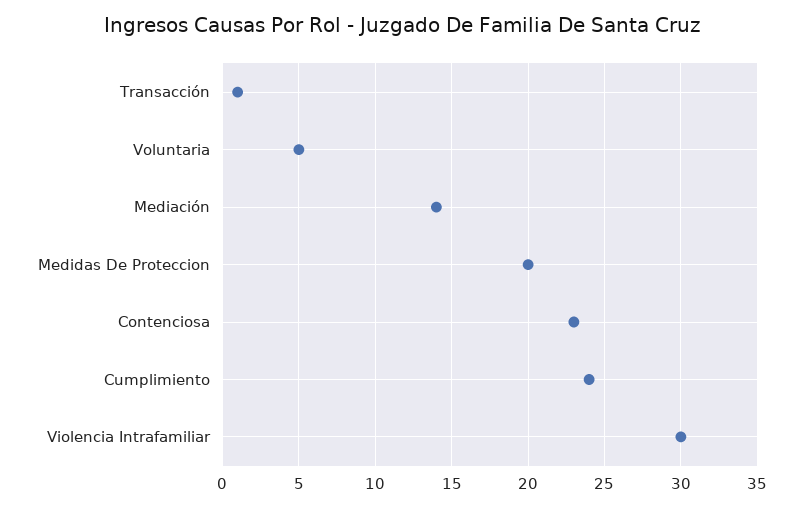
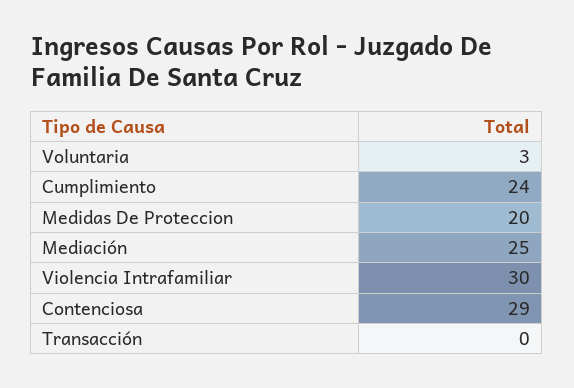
Transacción: 1 -> 0
Voluntaria: 5 -> 3
Mediación: 14 -> 25
Contenciosa: 23 -> 29

